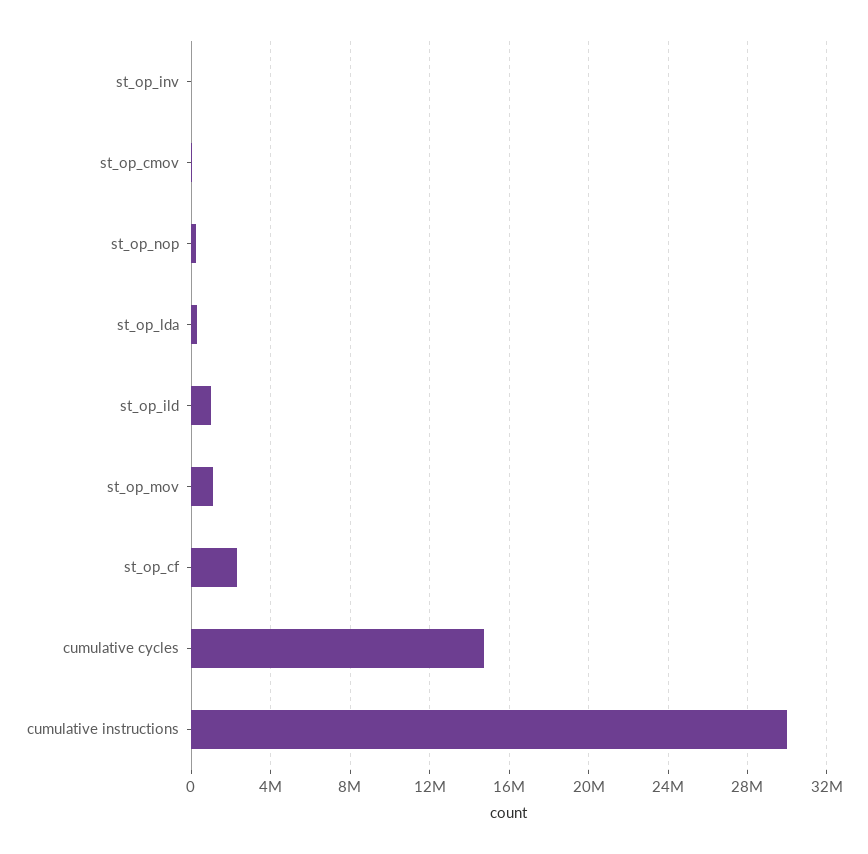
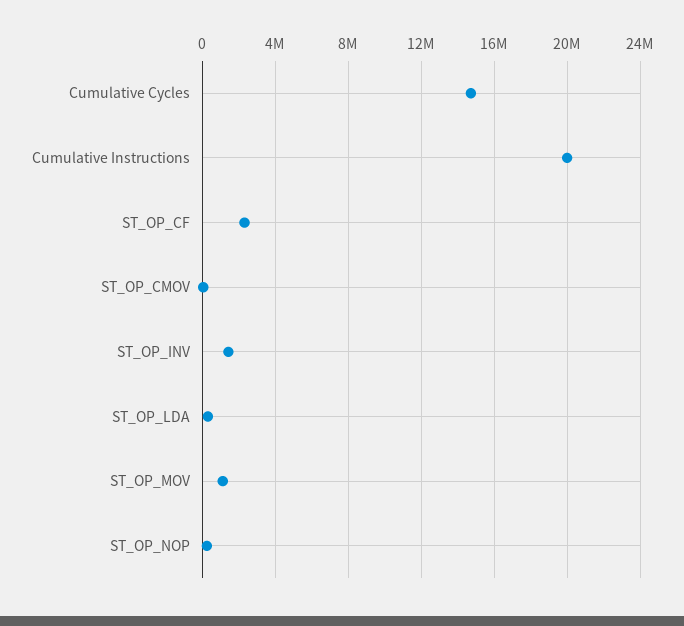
st_op_inv: 0 -> 1500000
st_op_ild: 1000000 -> none
cumulative instructions: 30000000 -> 20000000

